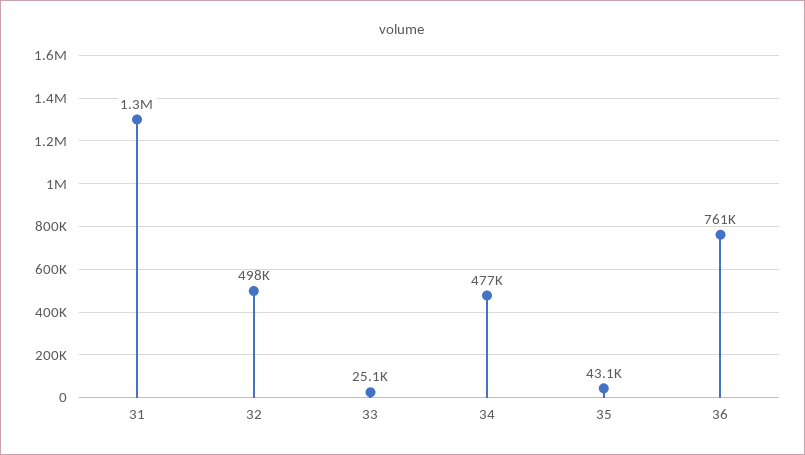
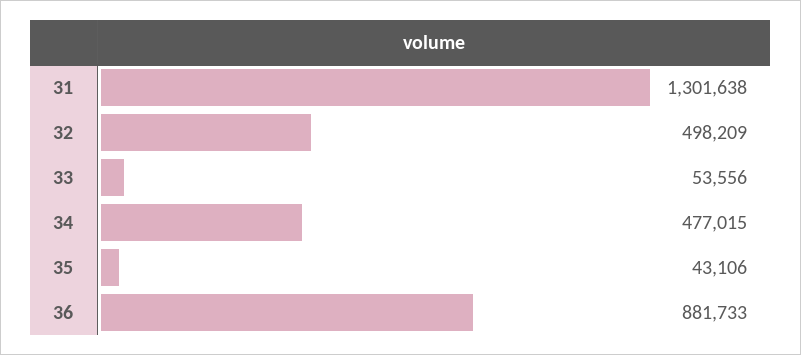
33: 25100 -> 53556
36: 761000 -> 881733

